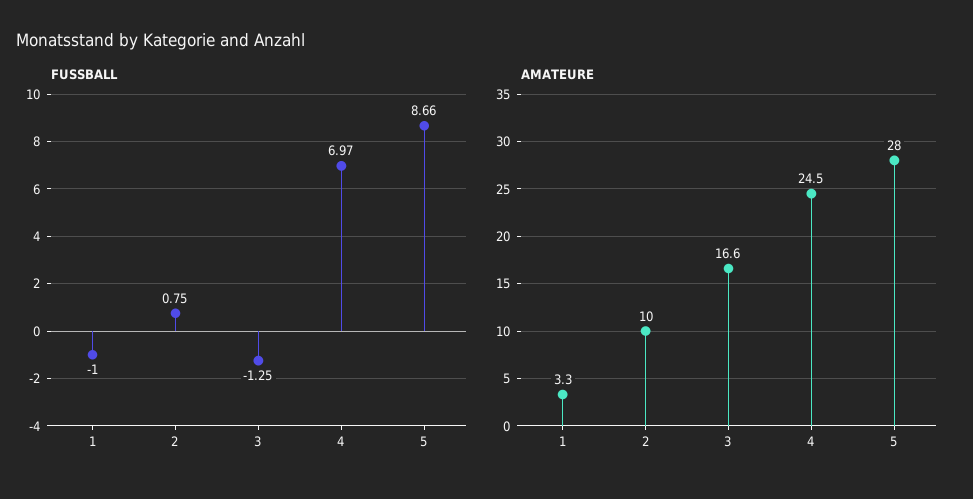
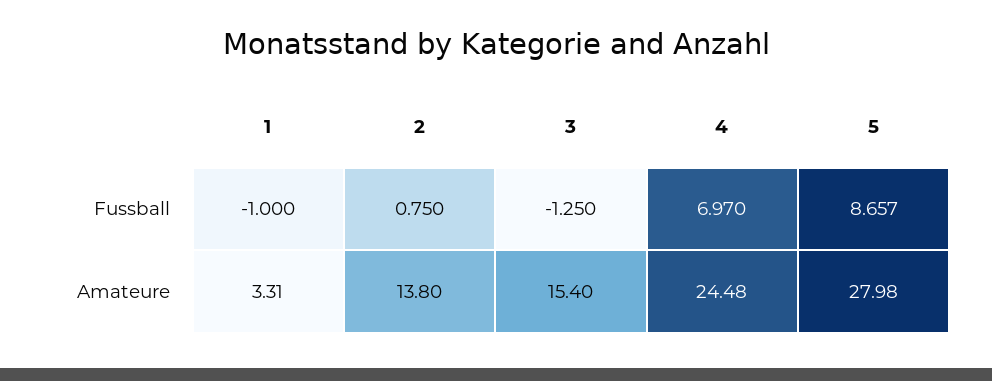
AMATEURE, 2: 10 -> 13.8
AMATEURE, 3: 16.6 -> 15.4

